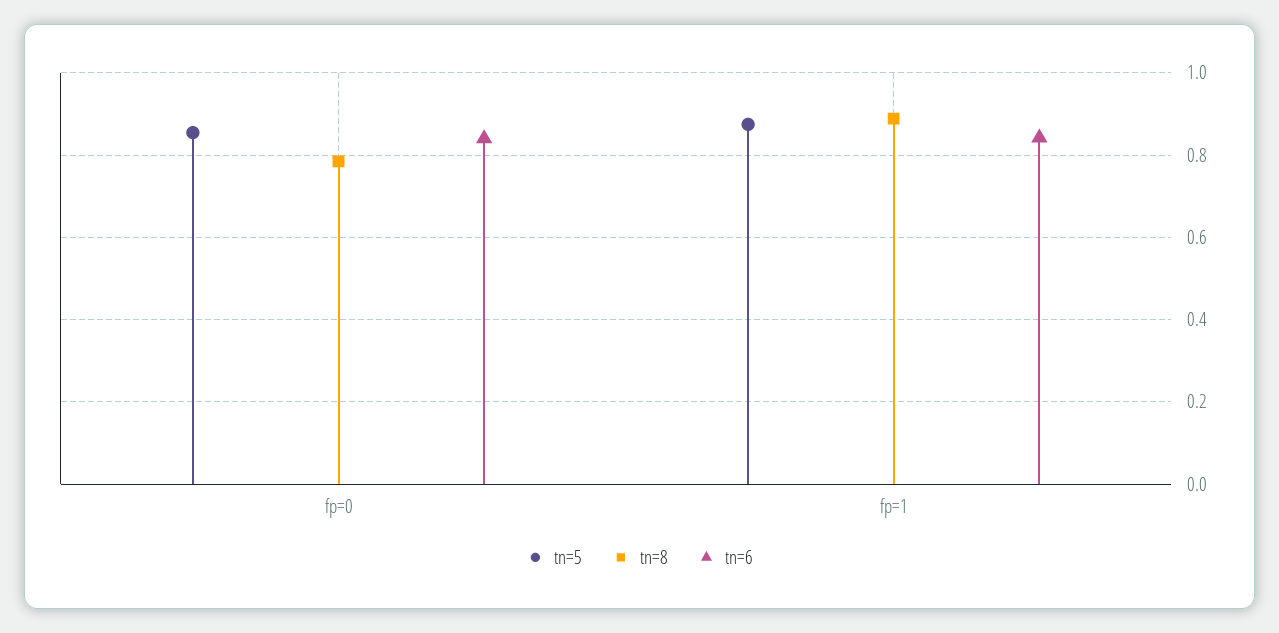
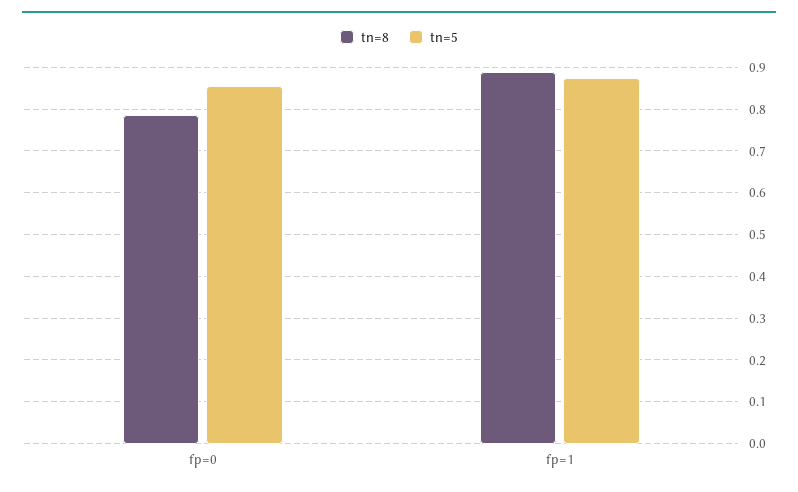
tn=6, fp=0: 0.84 -> none
tn=6, fp=1: 0.84 -> none

